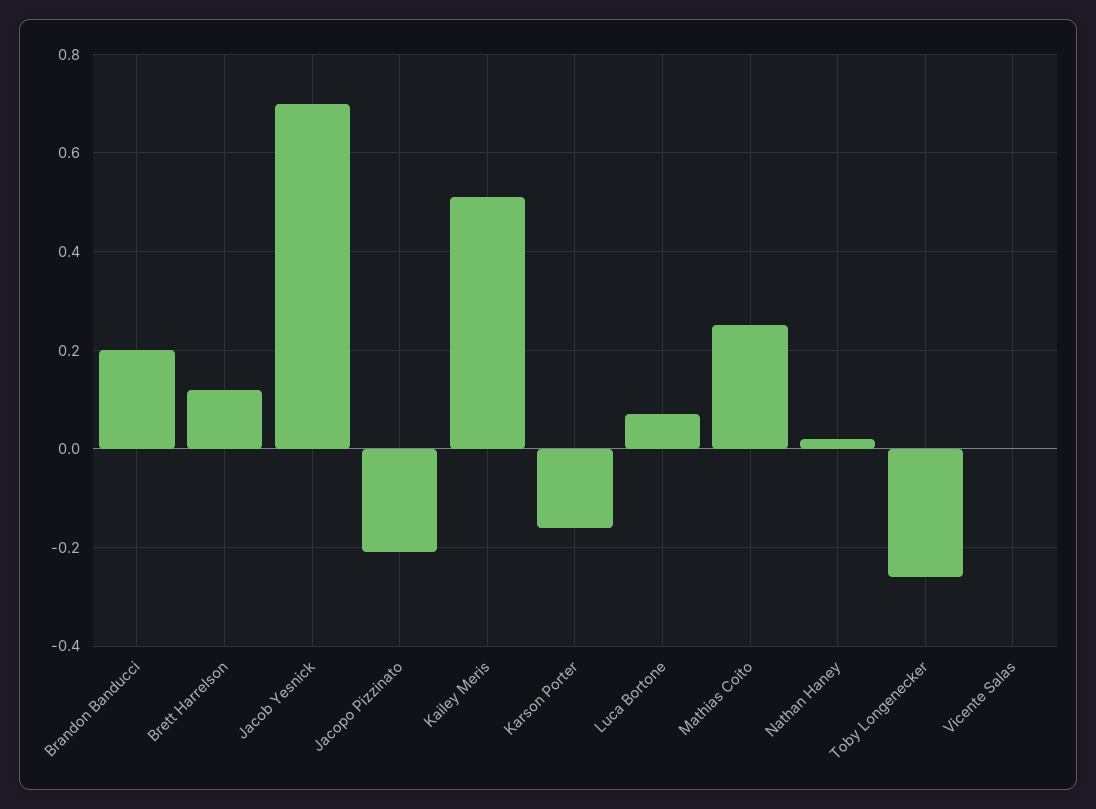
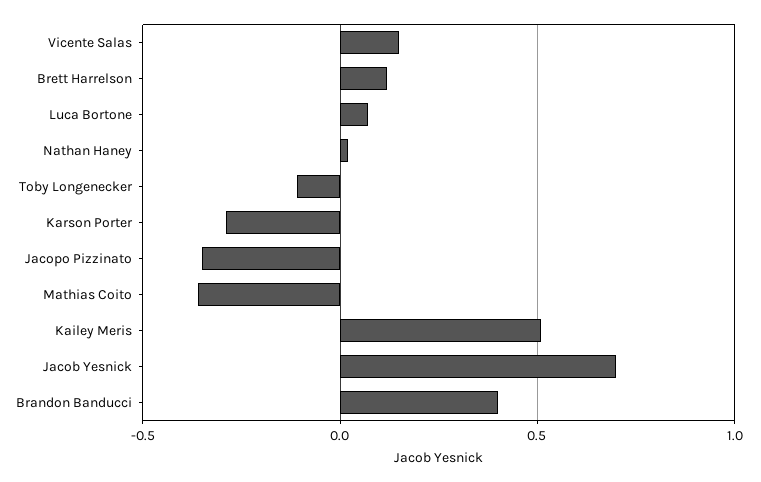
Brandon Banducci: 0.2 -> 0.4
Jacopo Pizzinato: -0.2 -> -0.35
Karson Porter: -0.15 -> -0.3
Mathias Coito: 0.25 -> -0.35
Toby Longenecker: -0.25 -> -0.1
Vicente Salas: 0 -> 0.15

